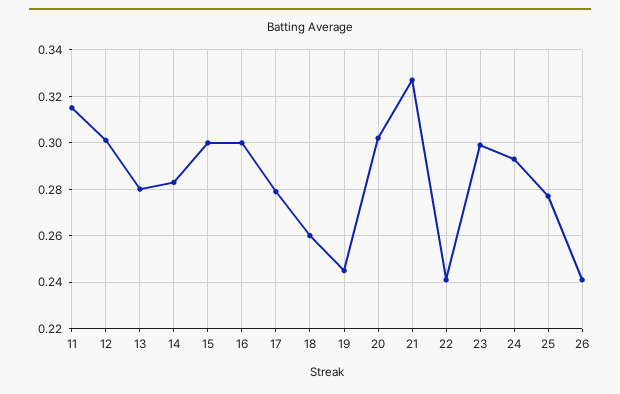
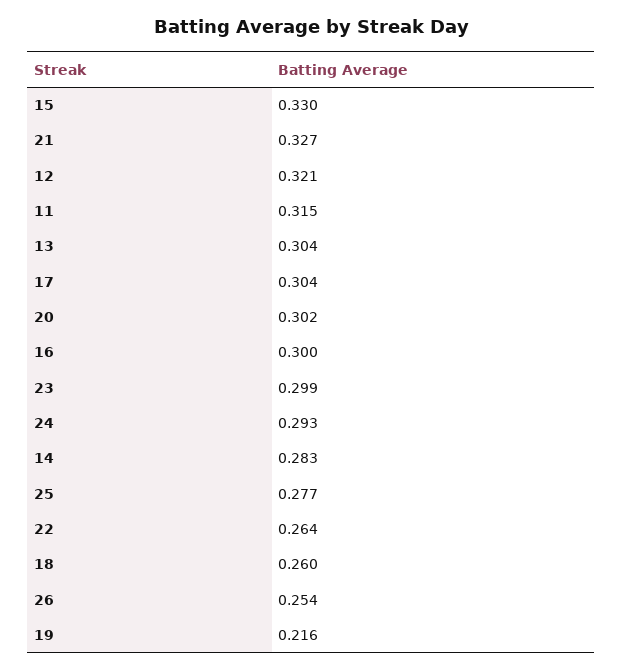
12: 0.3 -> 0.321
13: 0.28 -> 0.304
15: 0.3 -> 0.33
17: 0.28 -> 0.304
19: 0.245 -> 0.216
22: 0.24 -> 0.264
26: 0.24 -> 0.254

